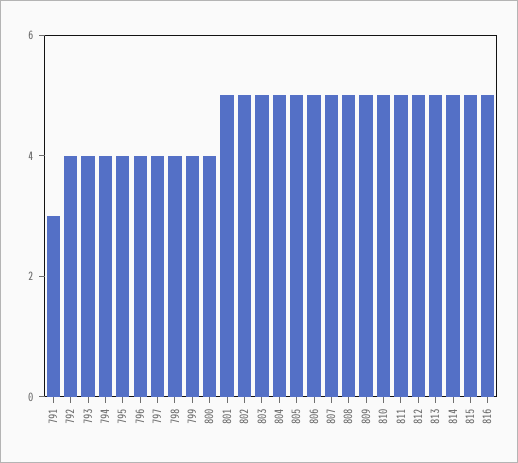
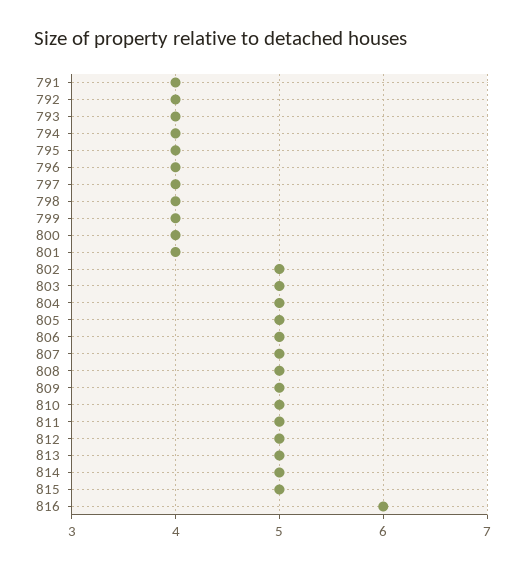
791: 3 -> 4
801: 5 -> 4
816: 5 -> 6

